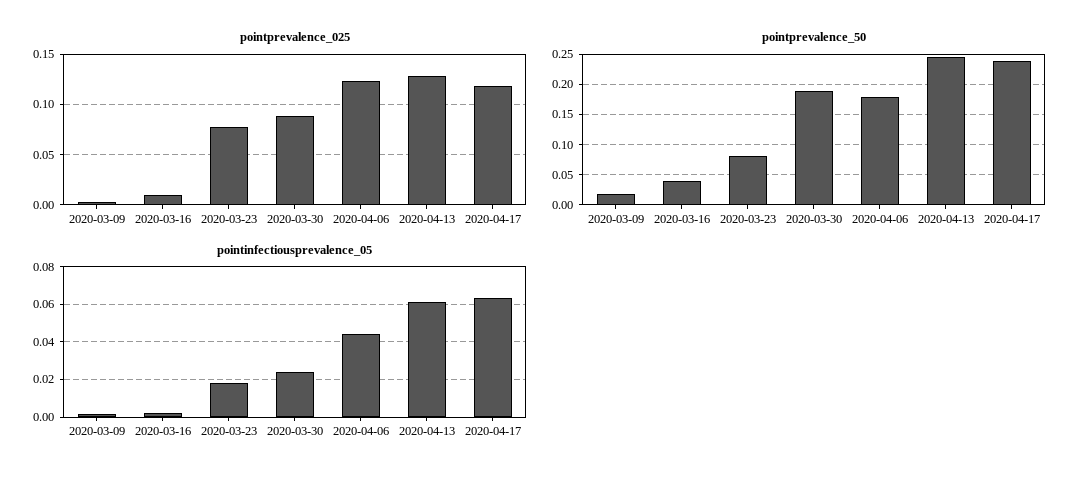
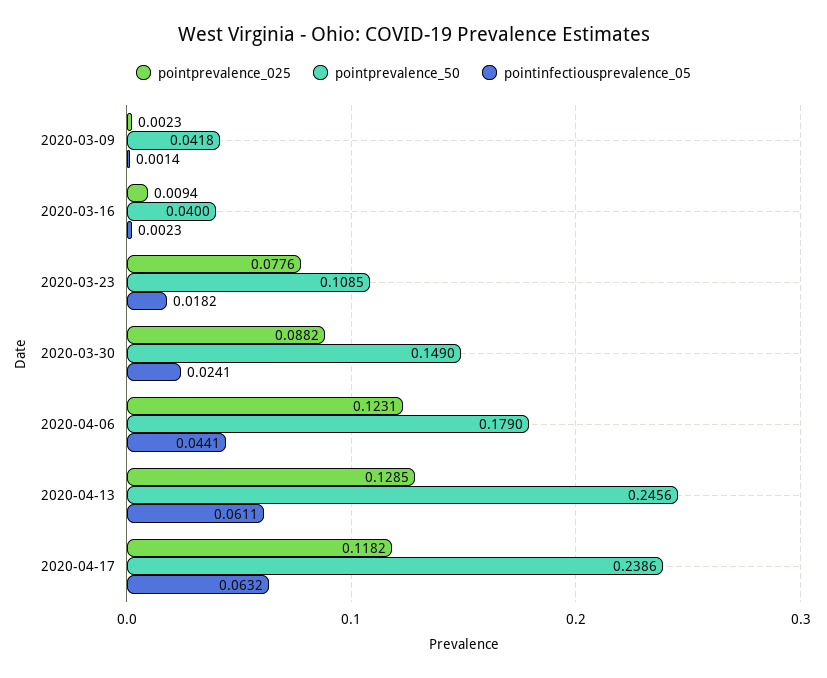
pointprevalence_50, 2020-03-09: 0.02 -> 0.0418
pointprevalence_50, 2020-03-23: 0.08 -> 0.1085
pointprevalence_50, 2020-03-30: 0.19 -> 0.149

